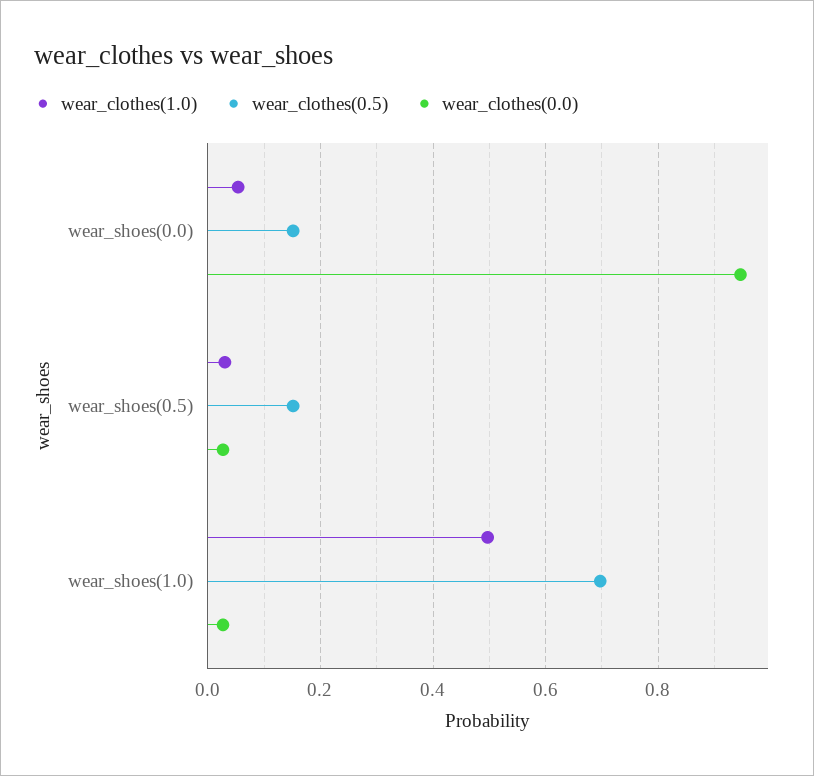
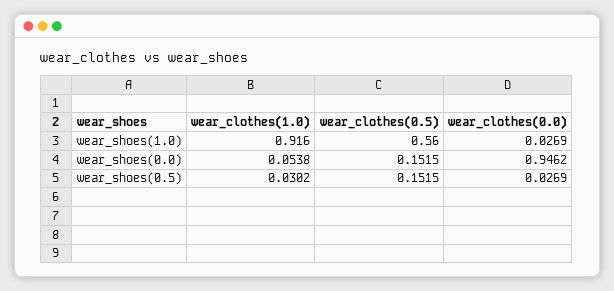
wear_clothes(1.0), wear_shoes(1.0): 0.5 -> 0.916
wear_clothes(0.5), wear_shoes(1.0): 0.7 -> 0.56

